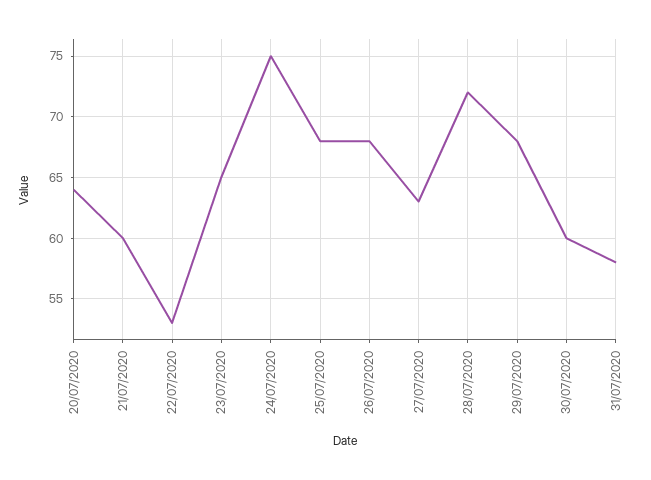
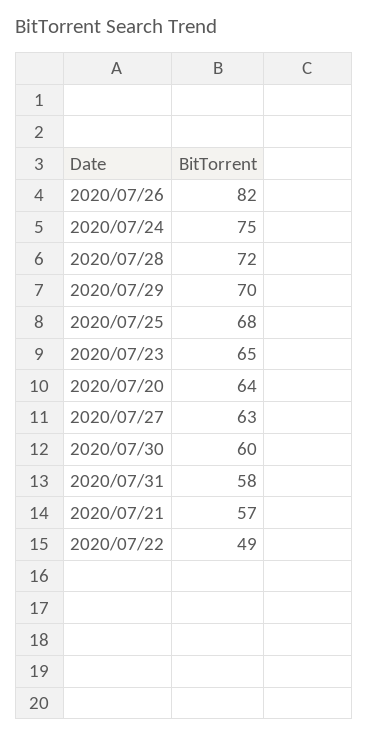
21/07/2020: 60 -> 57
22/07/2020: 53 -> 49
26/07/2020: 68 -> 82
29/07/2020: 68 -> 70

